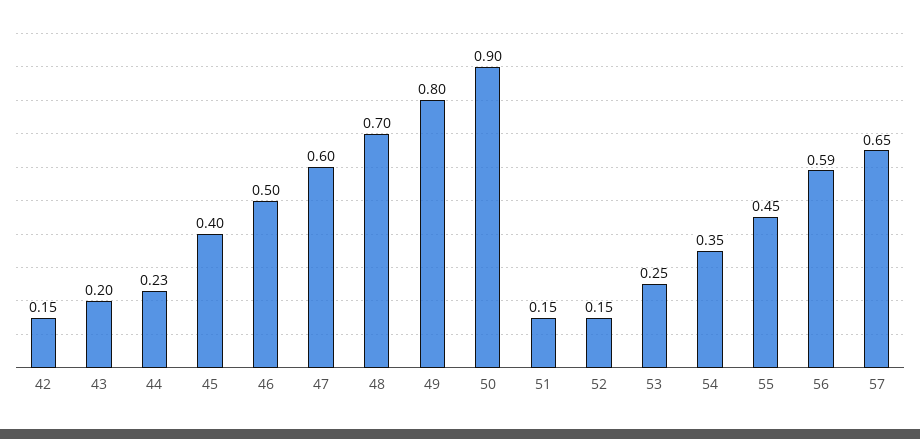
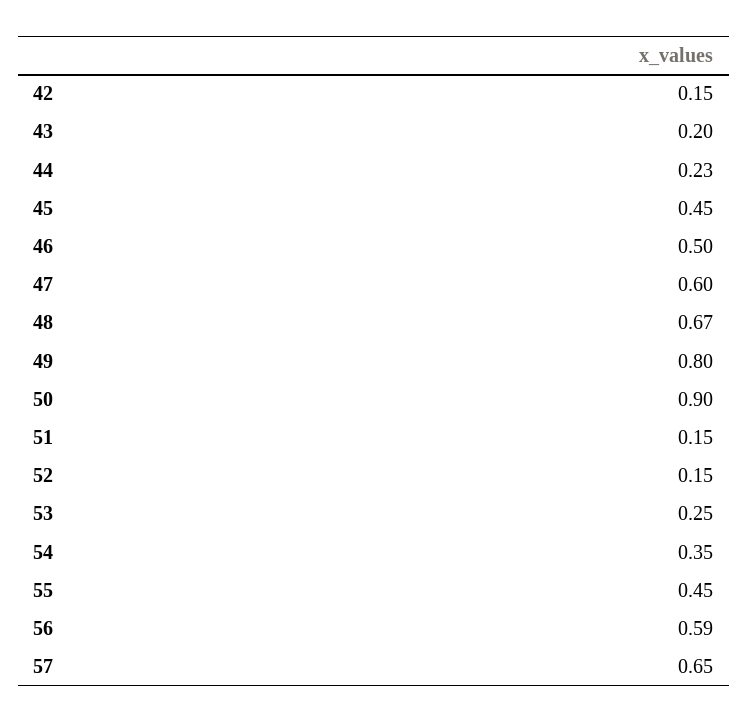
45: 0.4 -> 0.45
48: 0.7 -> 0.67

